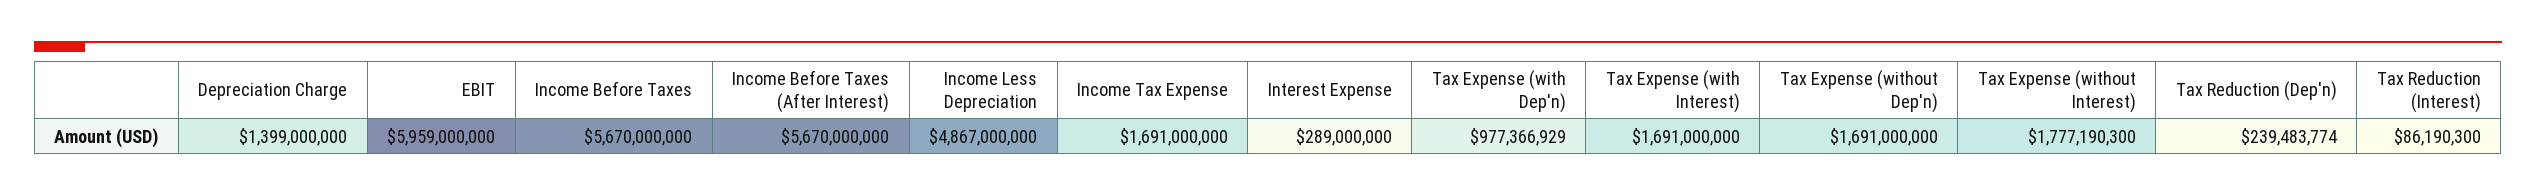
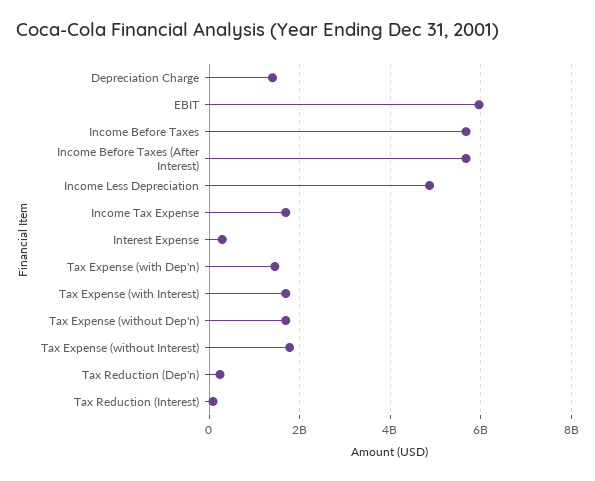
Tax Expense (with Dep'n): 977366929 -> 1400000000

